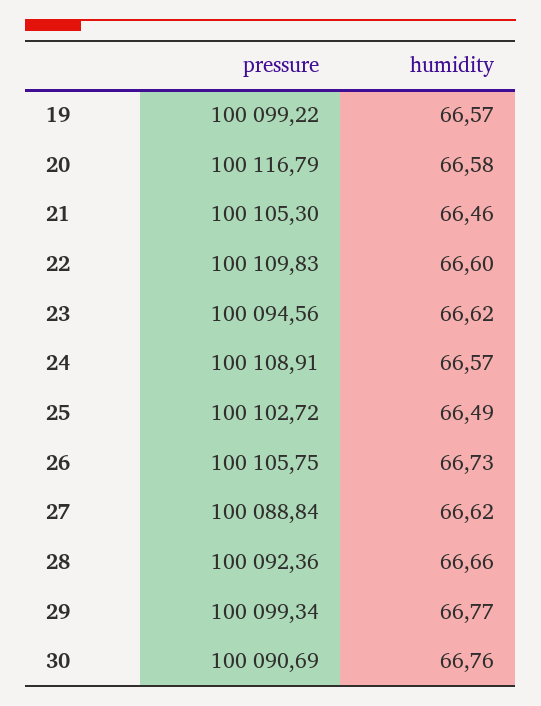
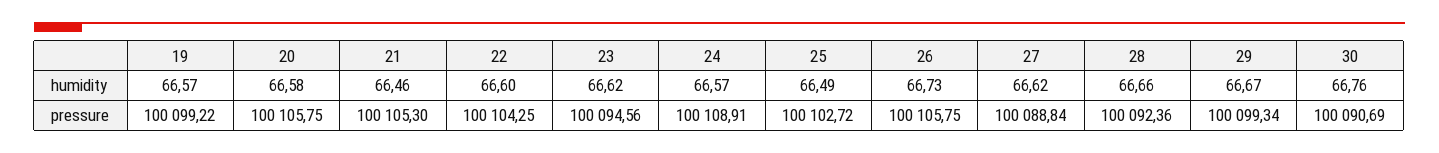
pressure, 20: 100116.79 -> 100105.75
pressure, 22: 100109.83 -> 100104.25
humidity, 29: 66.77 -> 66.67

